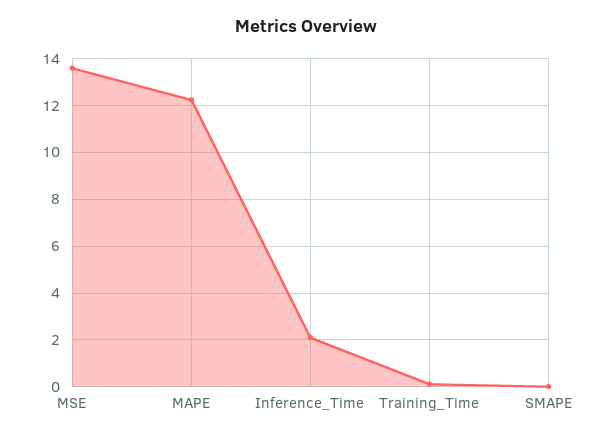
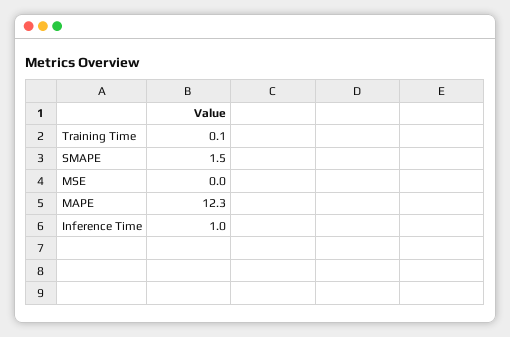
MSE: 13.5 -> 0
Inference_Time: 2 -> 1
SMAPE: 0 -> 1.5

